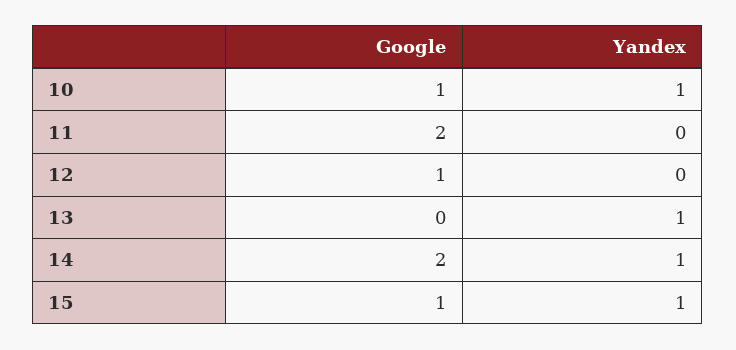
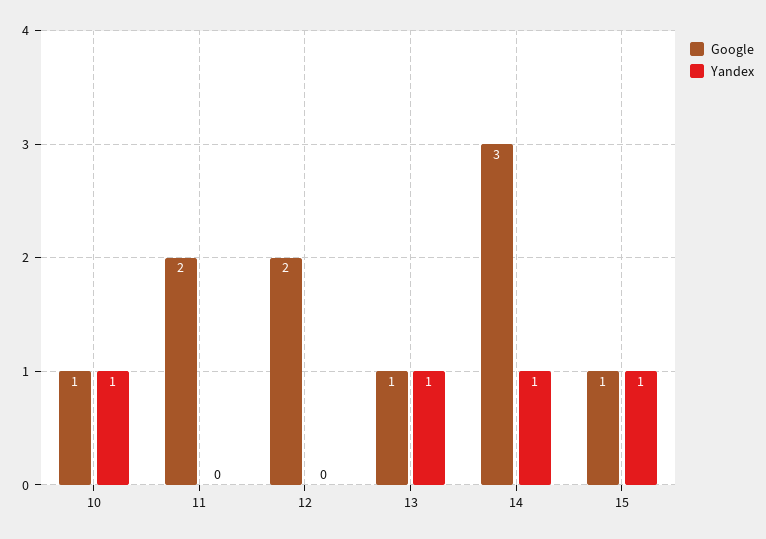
Google, 12: 1 -> 2
Google, 13: 0 -> 1
Google, 14: 2 -> 3

